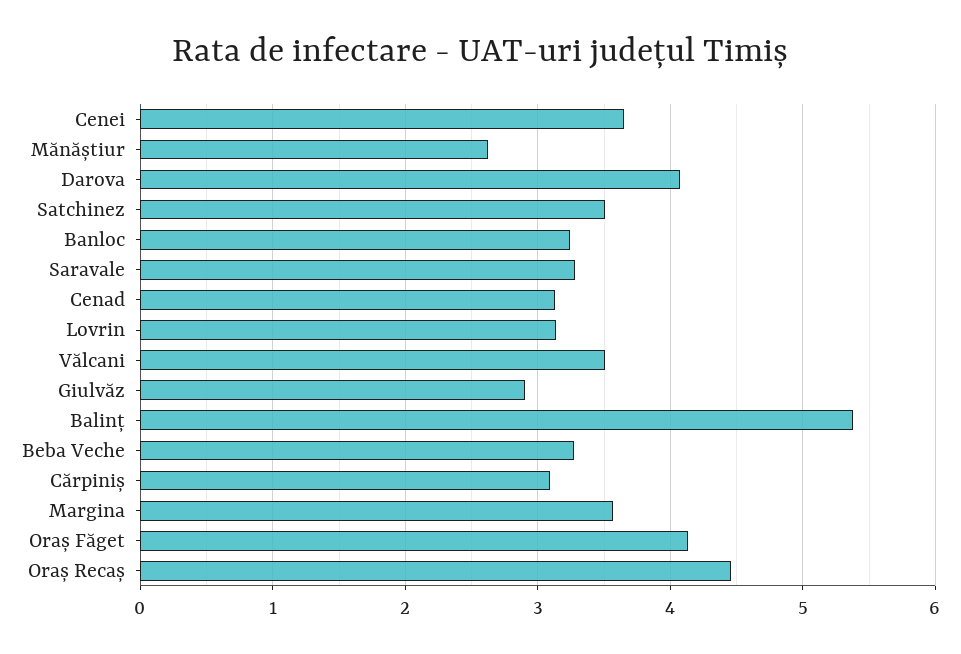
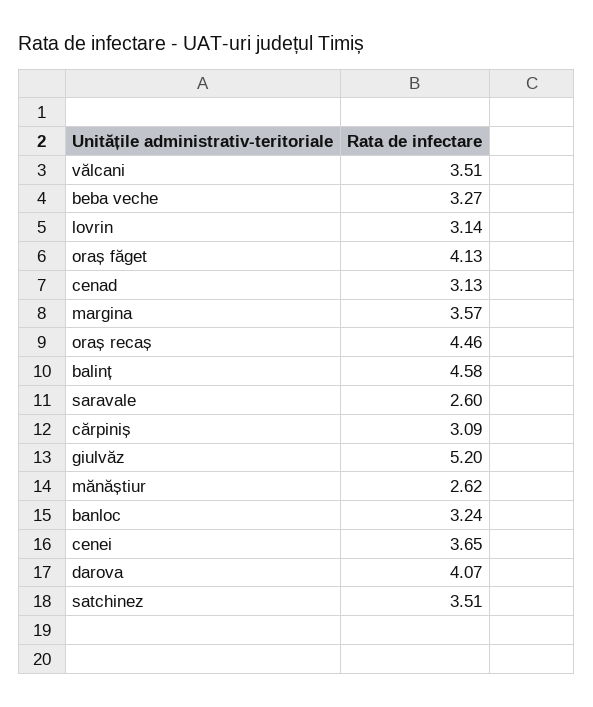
Saravale: 3.3 -> 2.6
Giulvăz: 2.9 -> 5.2
Balinț: 5.4 -> 4.58

